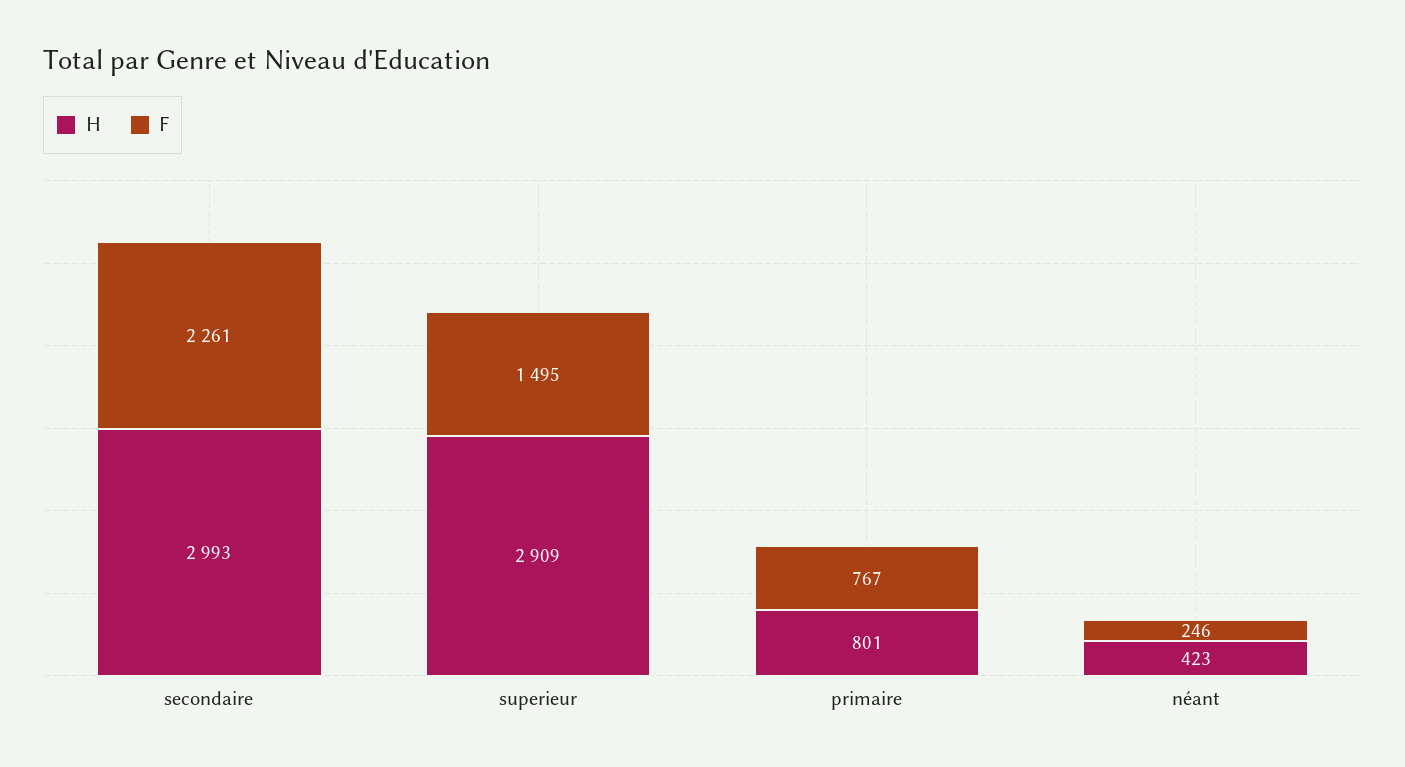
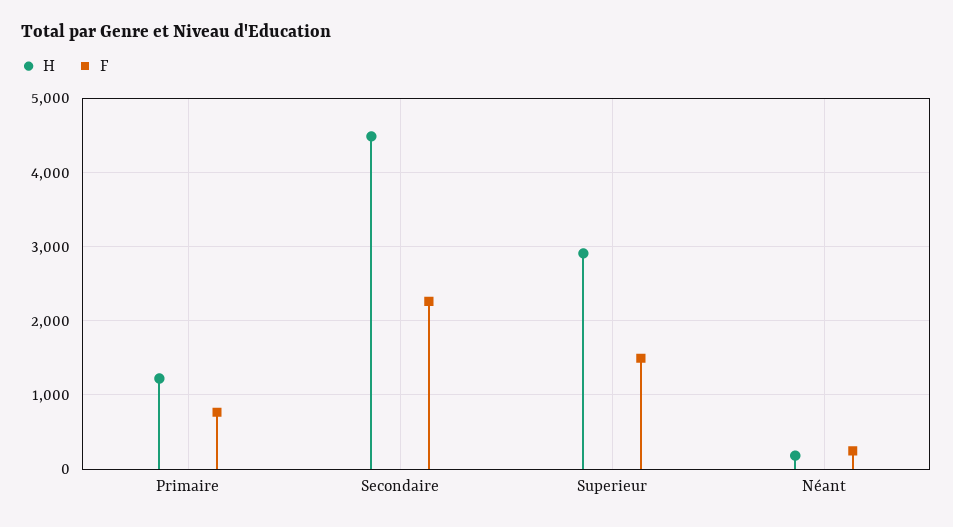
H, secondaire: 2993 -> 4500
H, primaire: 801 -> 1200
H, néant: 423 -> 200

